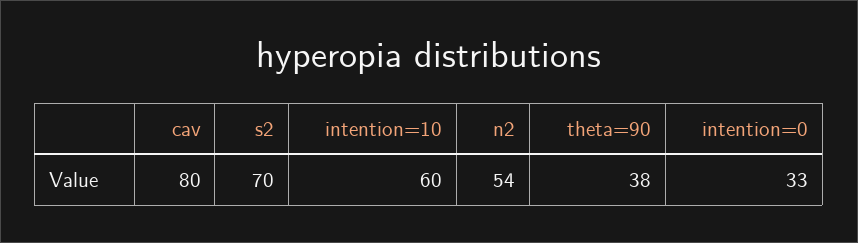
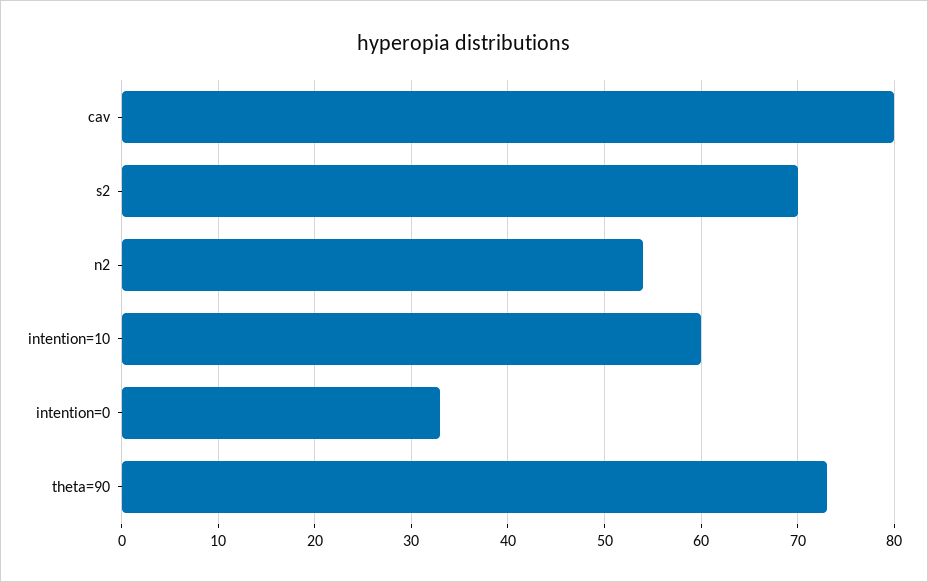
theta=90: 38 -> 73

